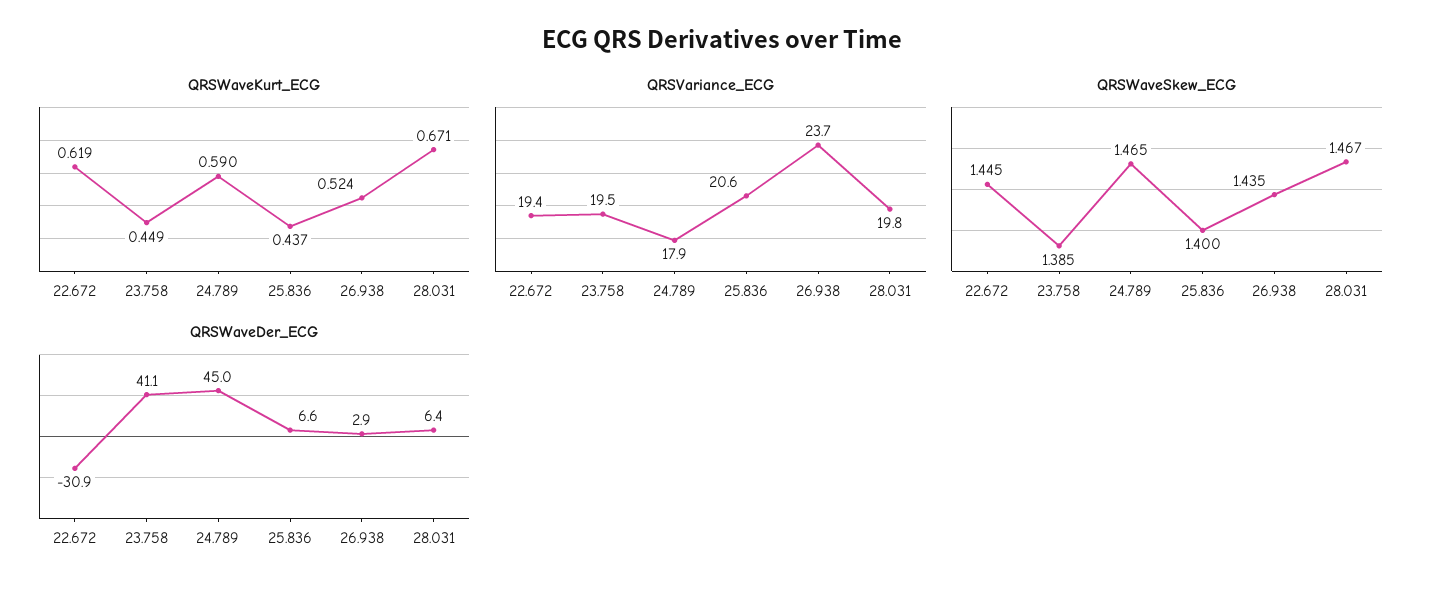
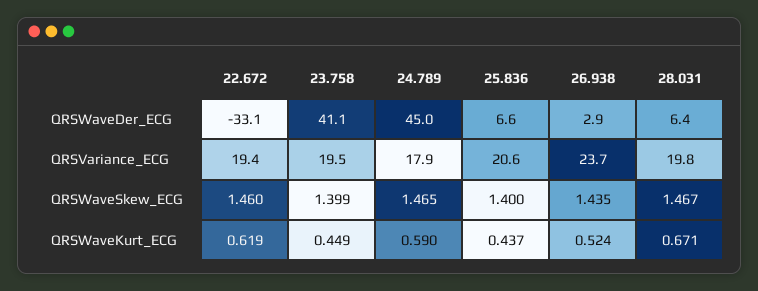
QRSWaveSkew_ECG, 22.672: 1.445 -> 1.46
QRSWaveSkew_ECG, 23.758: 1.385 -> 1.399
QRSWaveDer_ECG, 22.672: -30.9 -> -33.1

